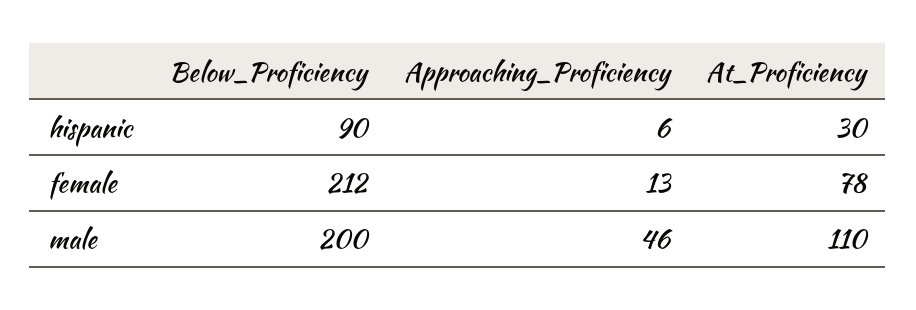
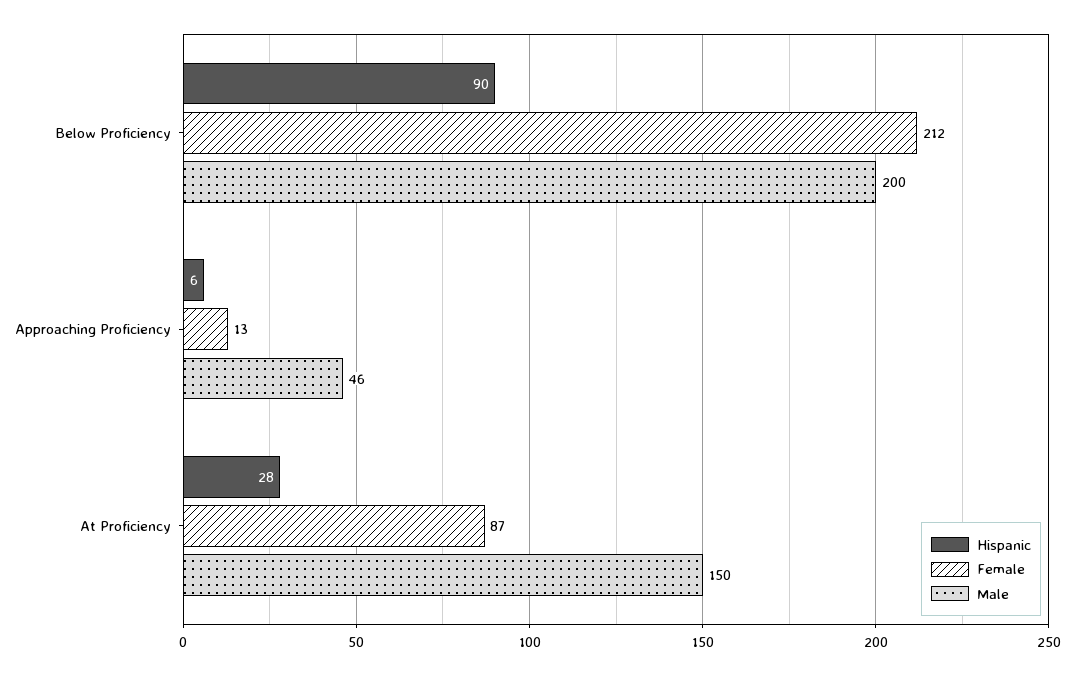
hispanic, At_Proficiency: 30 -> 28
female, At_Proficiency: 78 -> 87
male, At_Proficiency: 110 -> 150

